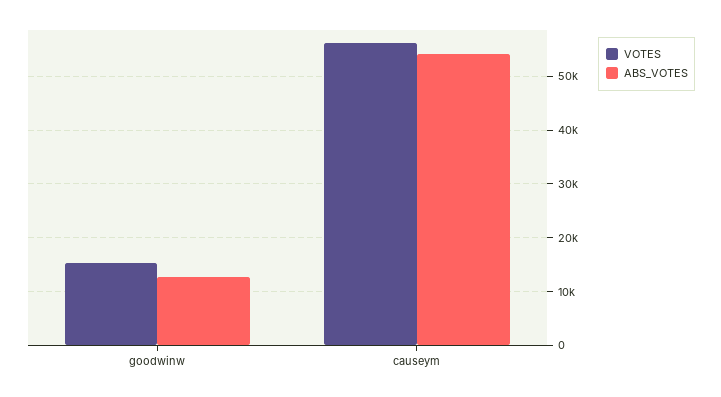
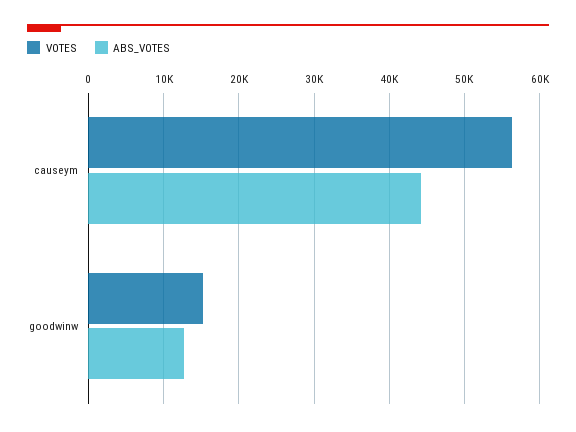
ABS_VOTES, causeym: 54000 -> 44000

